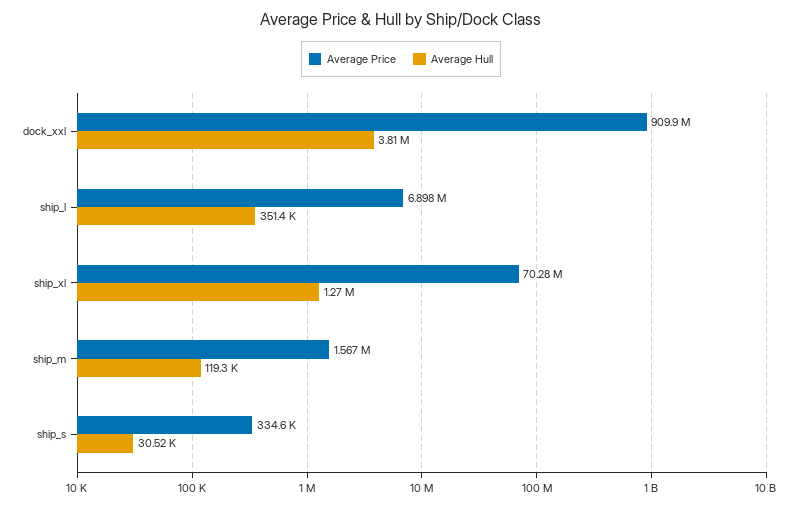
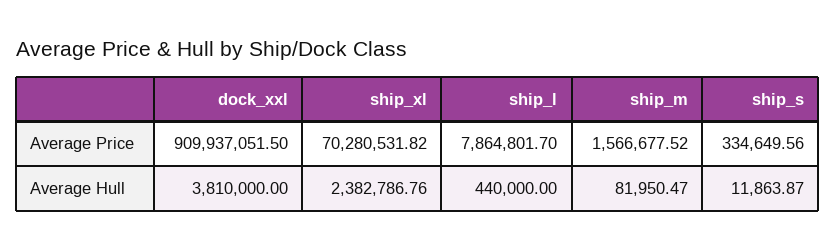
Average Price, ship_l: 6898000 -> 7864801.7
Average Hull, ship_l: 351400 -> 440000
Average Hull, ship_xl: 1270000 -> 2382786.76
Average Hull, ship_m: 119300 -> 81950.47
Average Hull, ship_s: 30520 -> 11863.87

